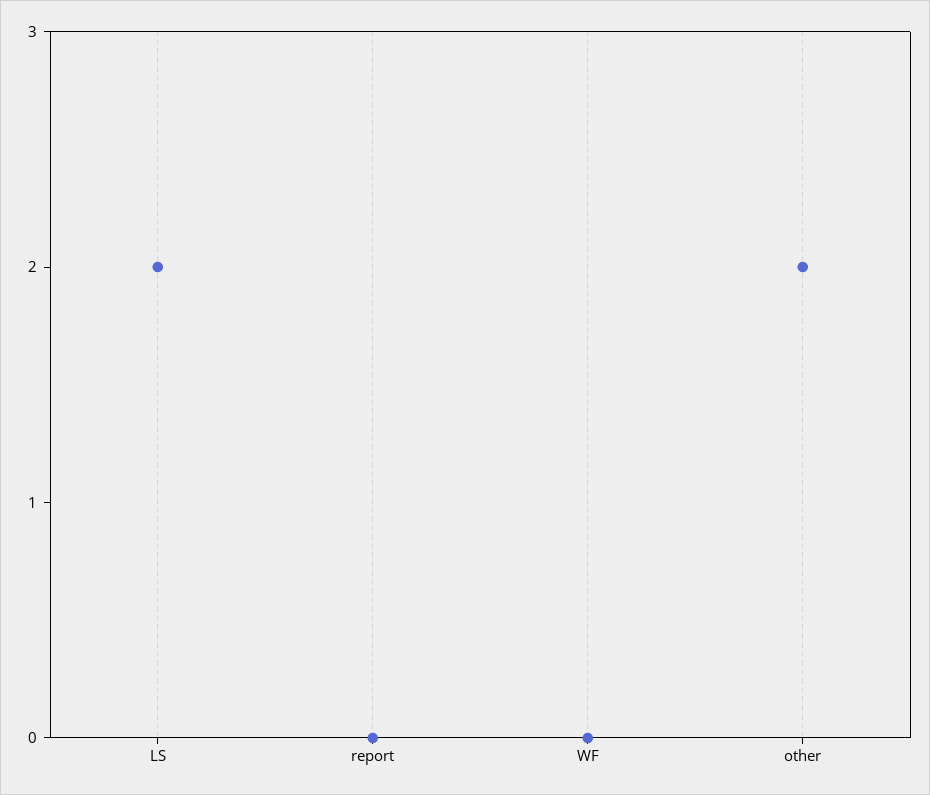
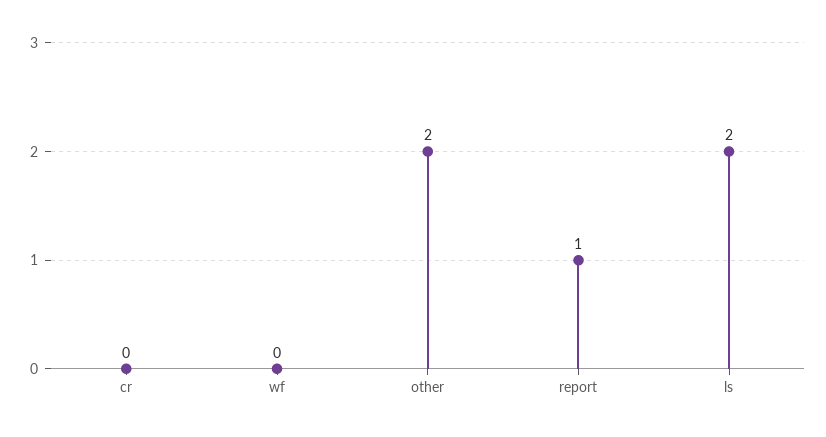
report: 0 -> 1
cr: none -> 0

